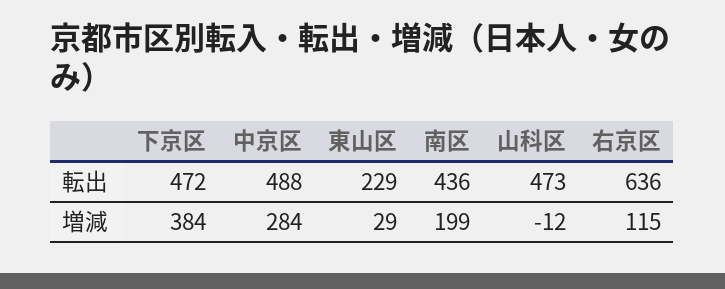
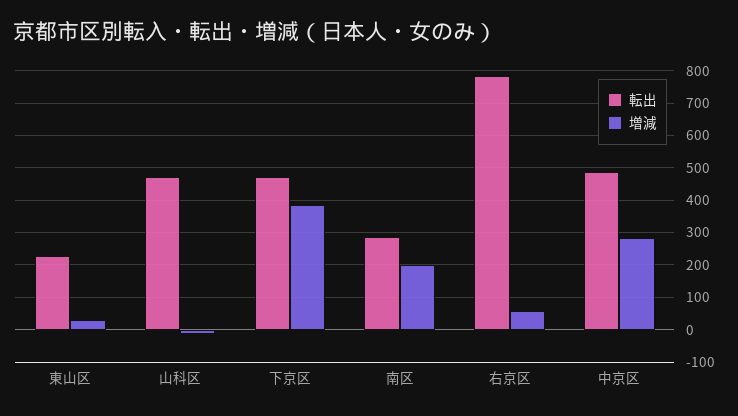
転出, 南区: 436 -> 280
転出, 右京区: 636 -> 780
増減, 右京区: 115 -> 60

